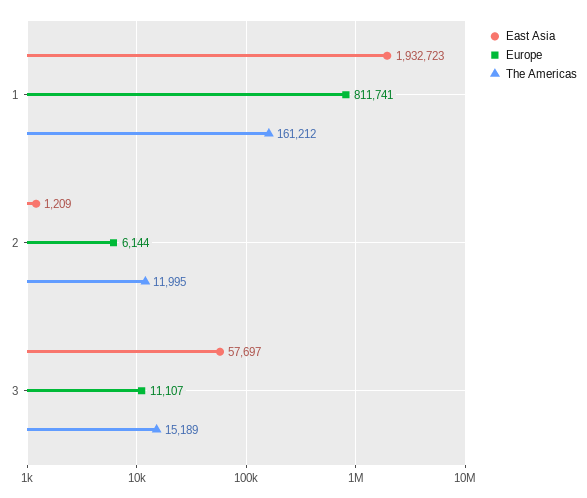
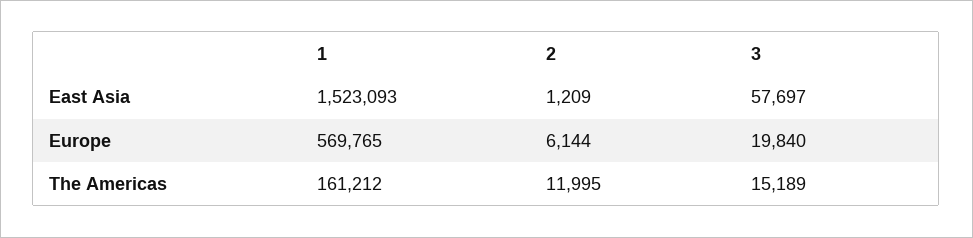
East Asia, 1: 1932723 -> 1523093
Europe, 1: 811741 -> 569765
Europe, 3: 11107 -> 19840

